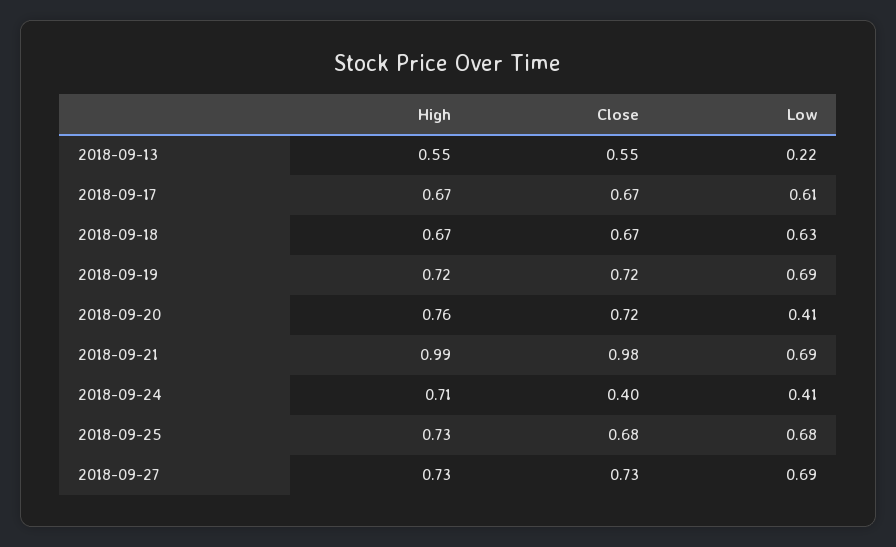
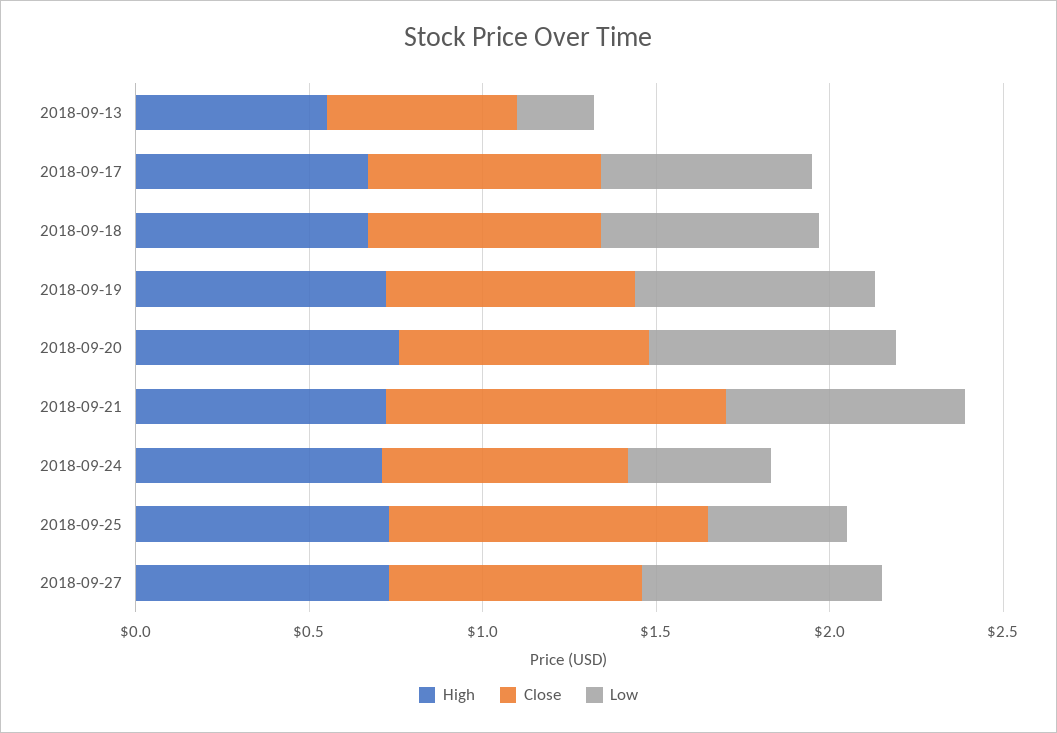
Low, 2018-09-20: 0.41 -> 0.7
High, 2018-09-21: 0.99 -> 0.7
Close, 2018-09-24: 0.4 -> 0.7
Close, 2018-09-25: 0.68 -> 0.9
Low, 2018-09-25: 0.68 -> 0.4

